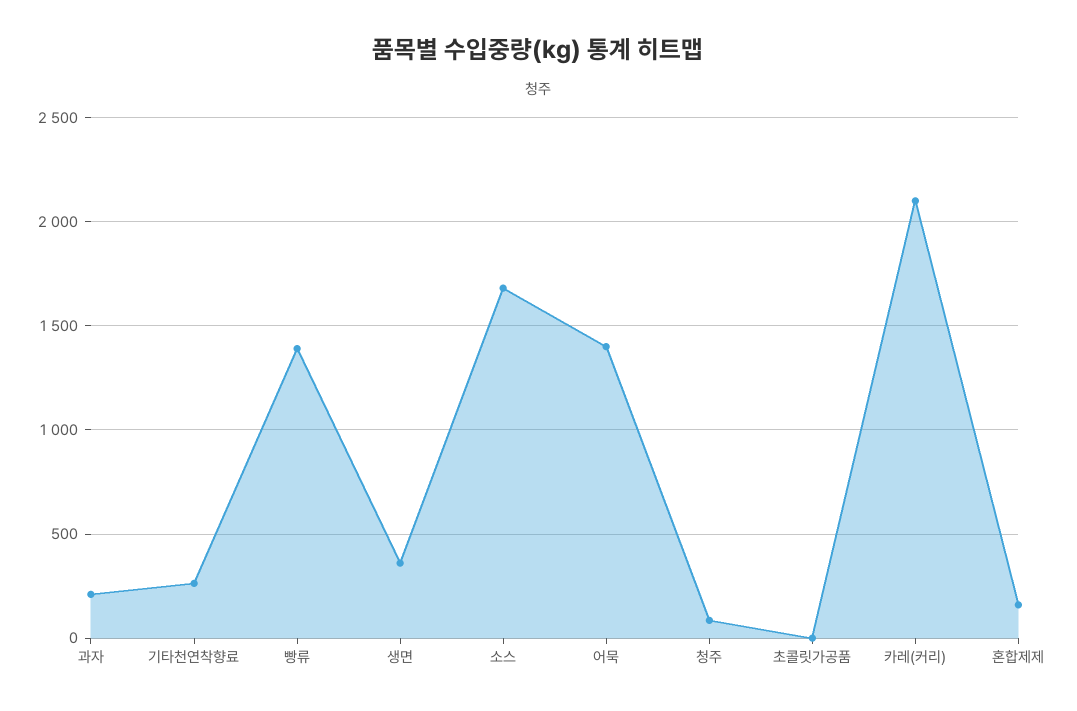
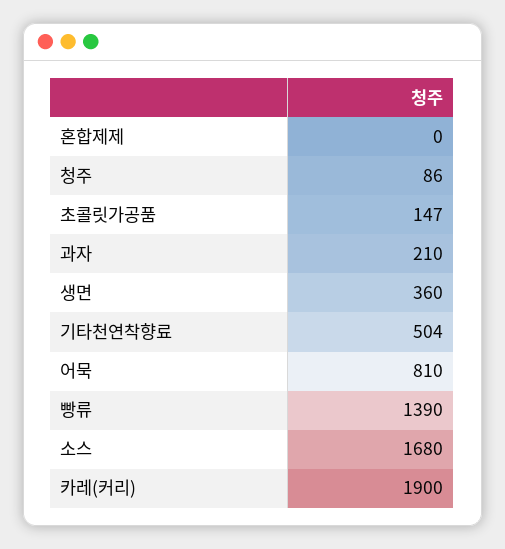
기타천연착향료: 250 -> 504
어묵: 1400 -> 810
초콜릿가공품: 0 -> 147
카레(커리): 2100 -> 1900
혼합제제: 150 -> 0

